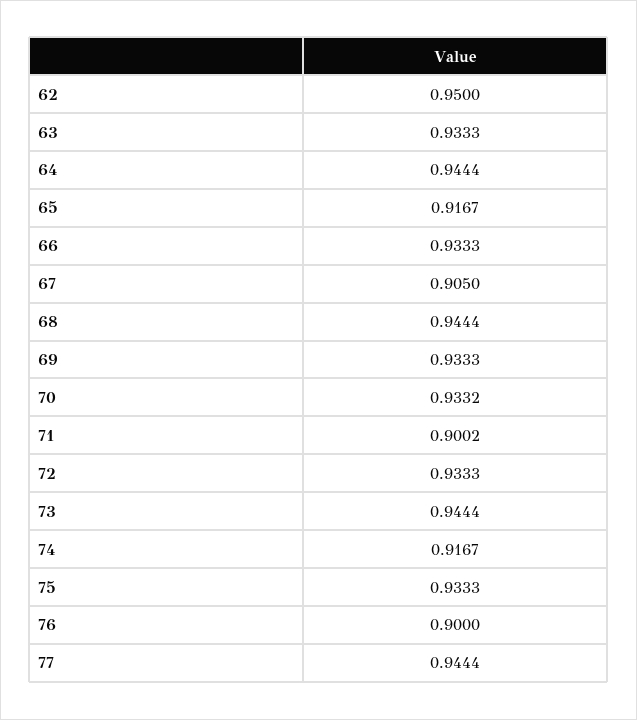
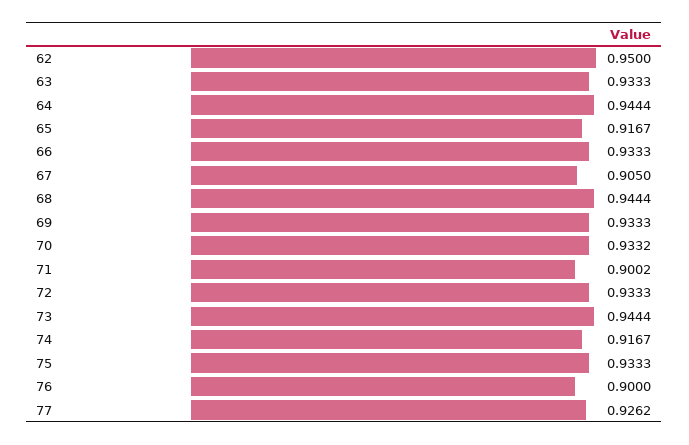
77: 0.9444 -> 0.9262

